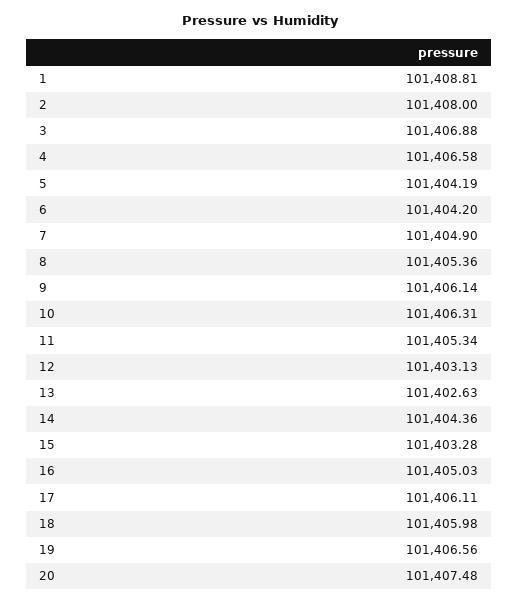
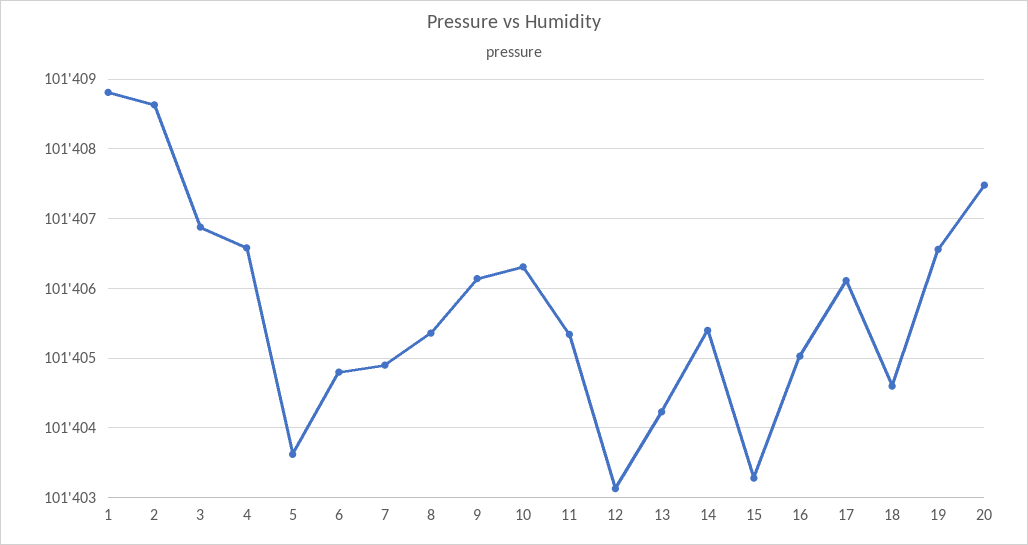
2: 101408 -> 101408.6
5: 101404.19 -> 101403.6
6: 101404.2 -> 101404.8
13: 101402.63 -> 101404.2
14: 101404.36 -> 101405.4
18: 101405.98 -> 101404.6

